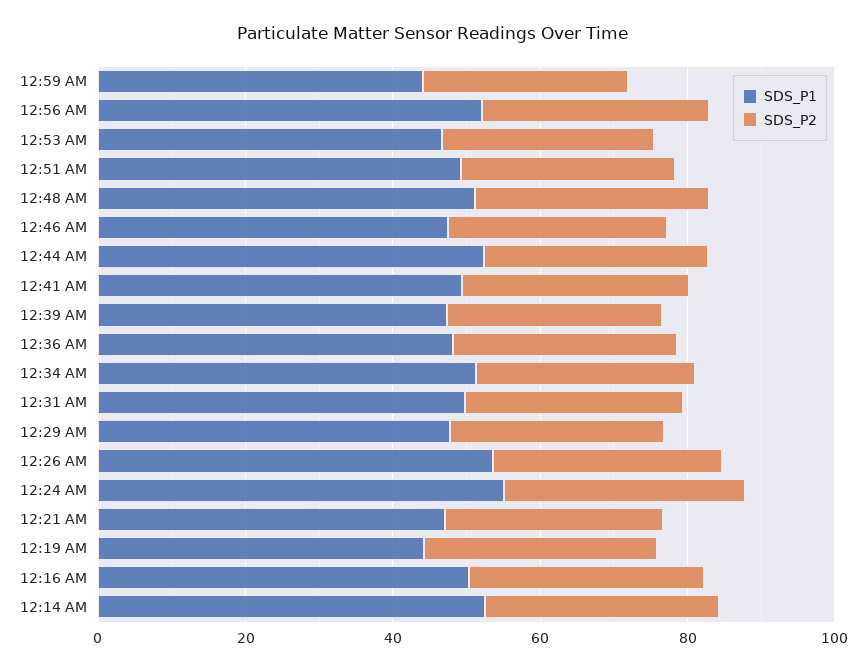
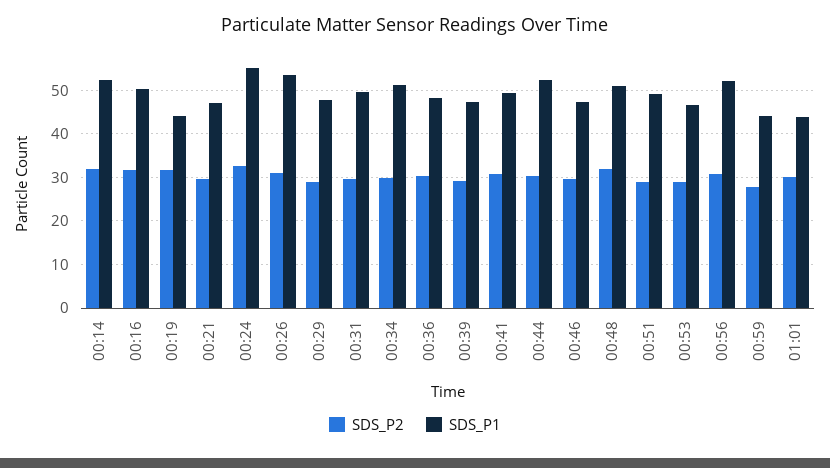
SDS_P2, 01:01: none -> 30
SDS_P1, 01:01: none -> 44

